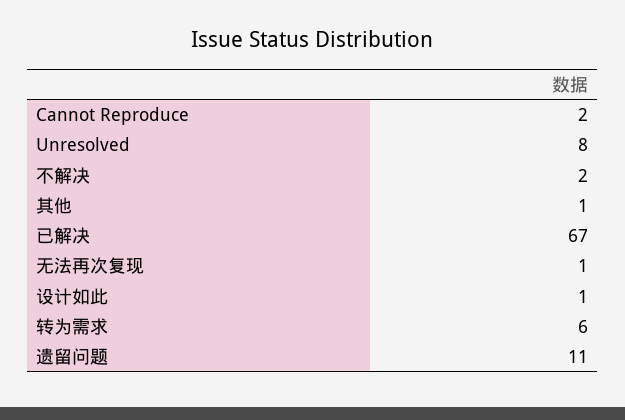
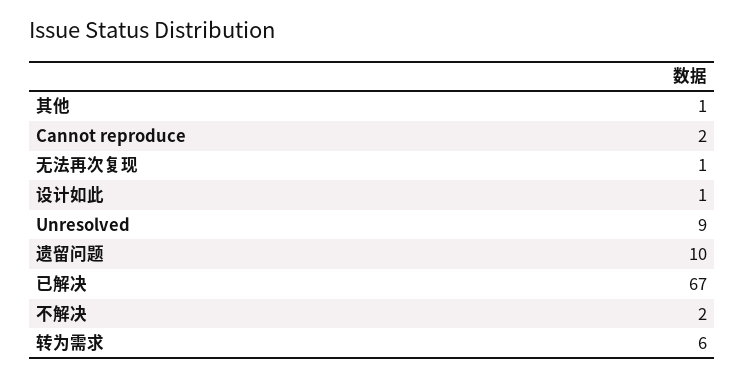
Unresolved: 8 -> 9
遗留问题: 11 -> 10

